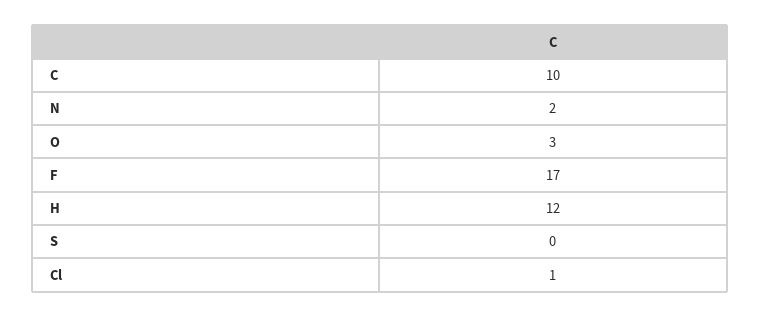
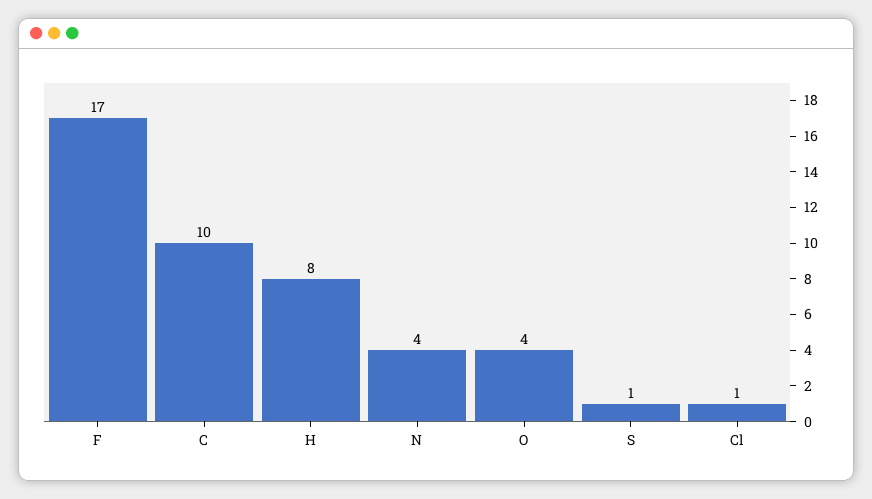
N: 2 -> 4
O: 3 -> 4
H: 12 -> 8
S: 0 -> 1

